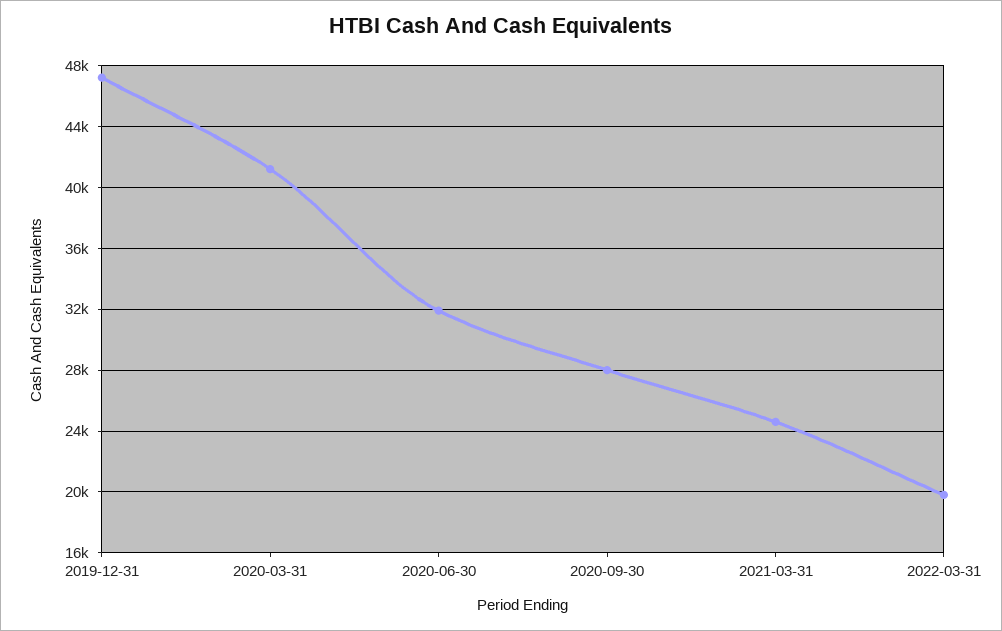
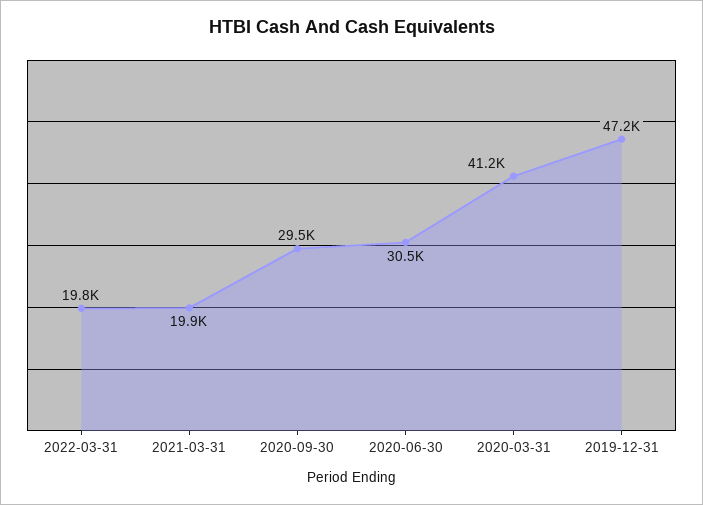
2020-06-30: 32000 -> 30500
2020-09-30: 28000 -> 29500
2021-03-31: 24500 -> 19900

